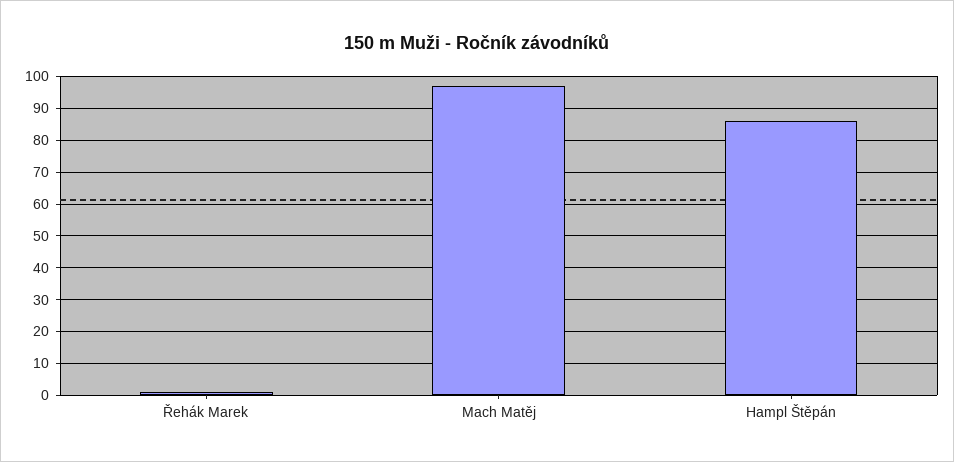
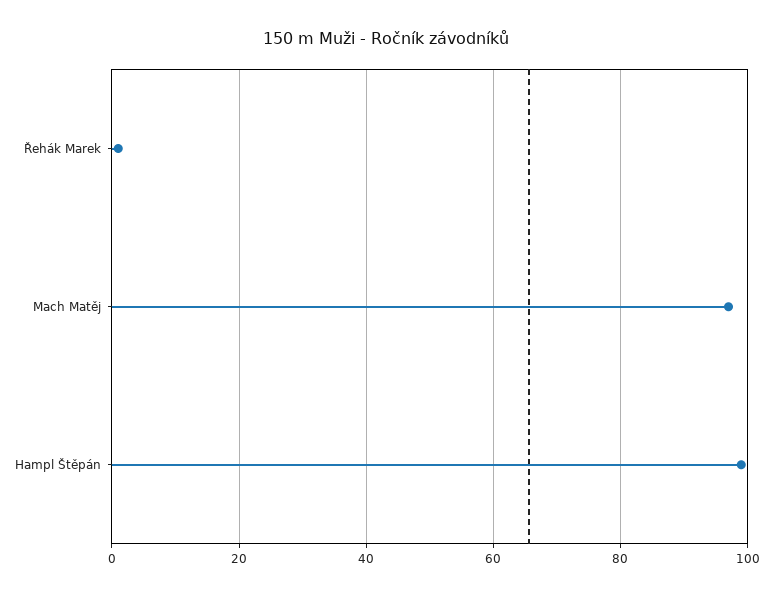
Hampl Štěpán: 85 -> 100

